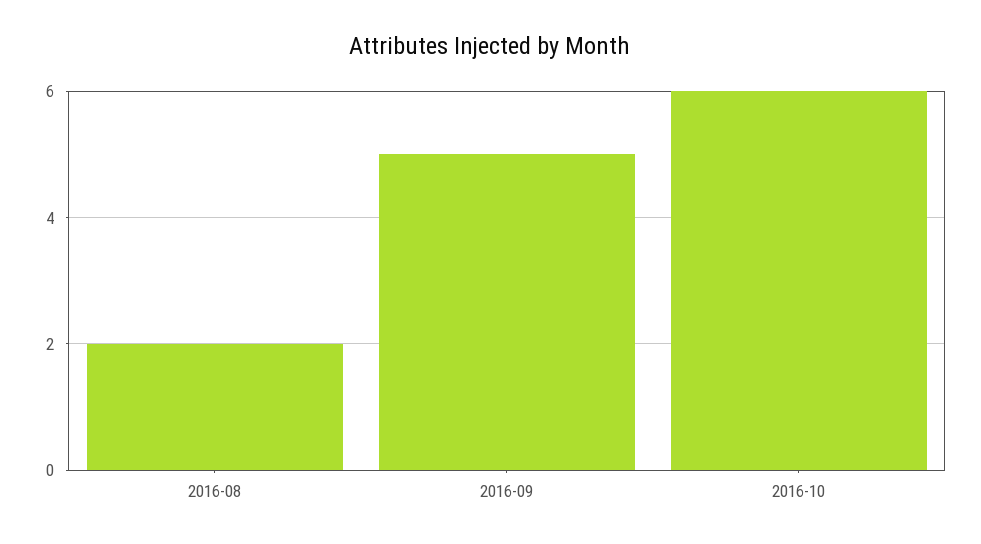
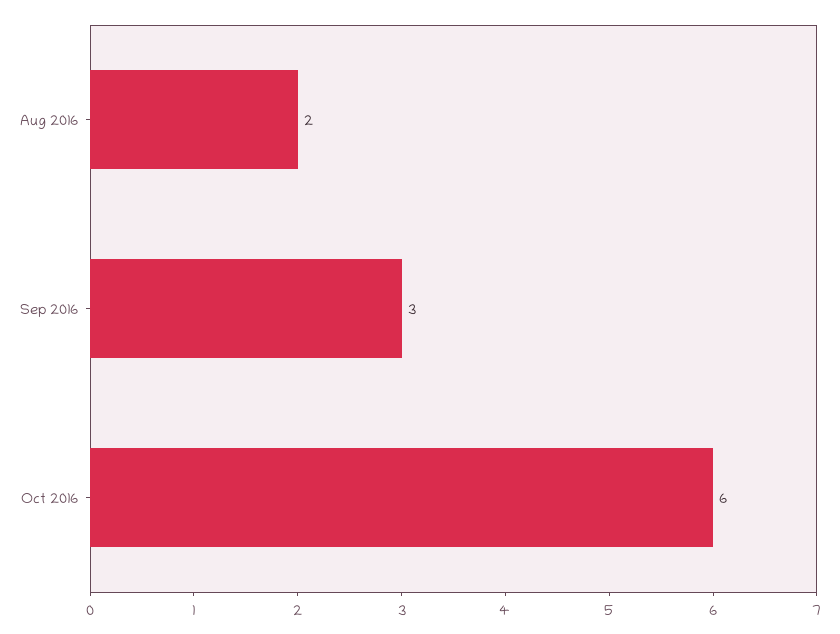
2016-09: 5 -> 3

